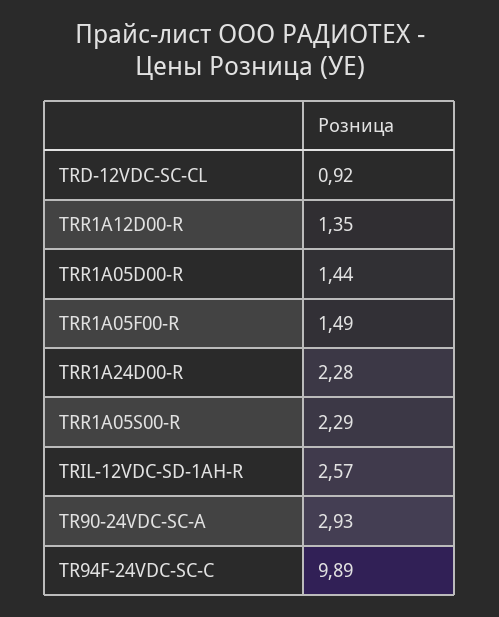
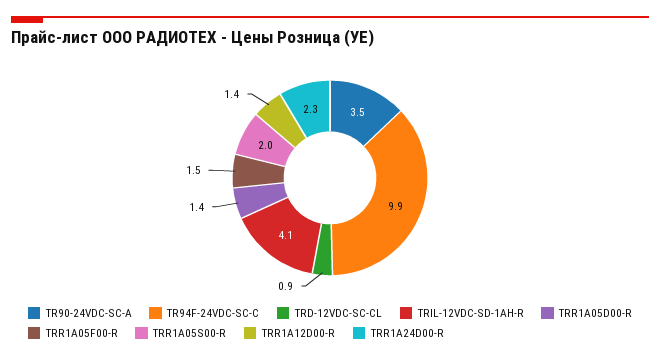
TRR1A05S00-R: 2.29 -> 2
TRIL-12VDC-SD-1AH-R: 2.57 -> 4.1
TR90-24VDC-SC-A: 2.93 -> 3.5

